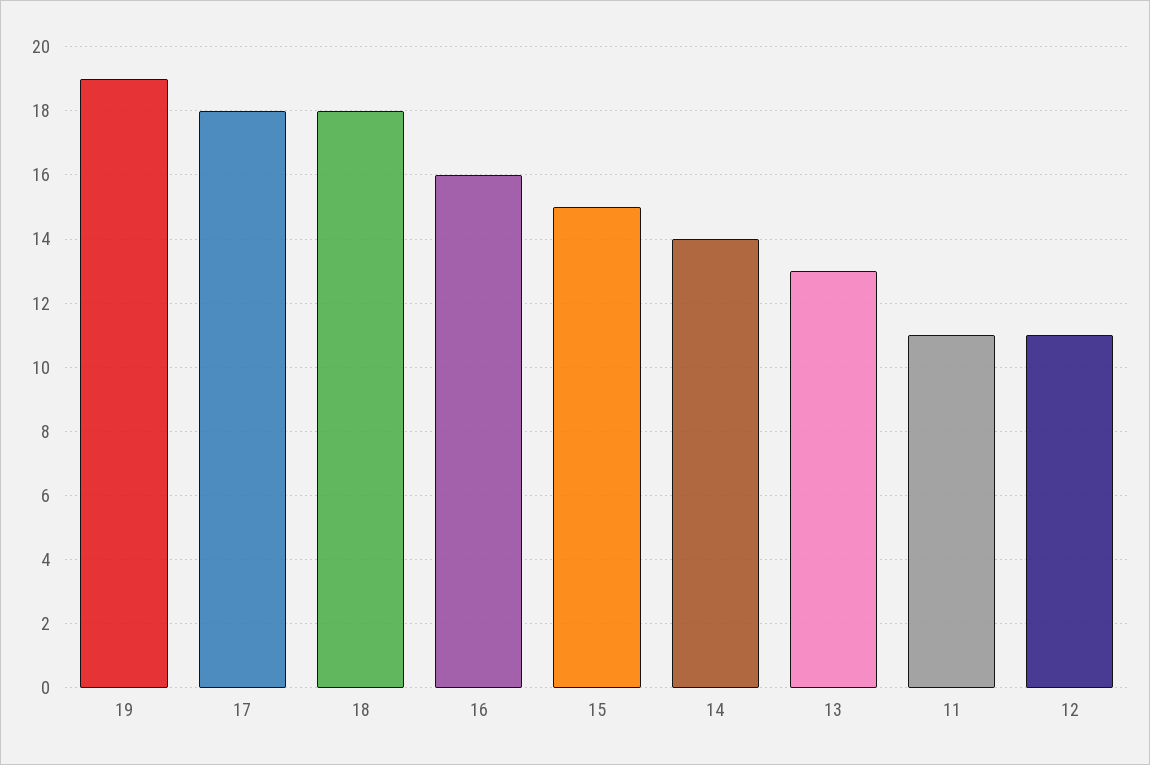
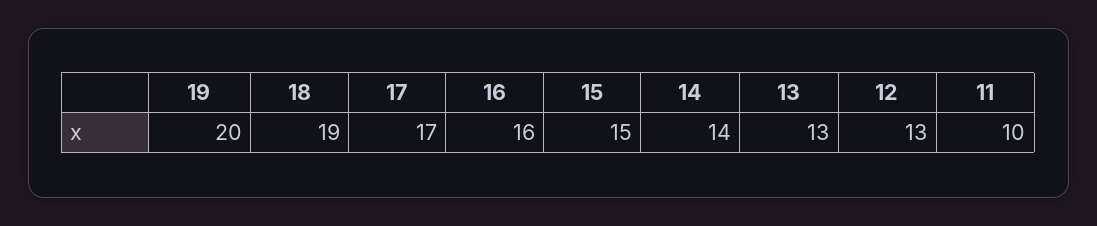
19: 19 -> 20
17: 18 -> 17
18: 18 -> 19
11: 11 -> 10
12: 11 -> 13

